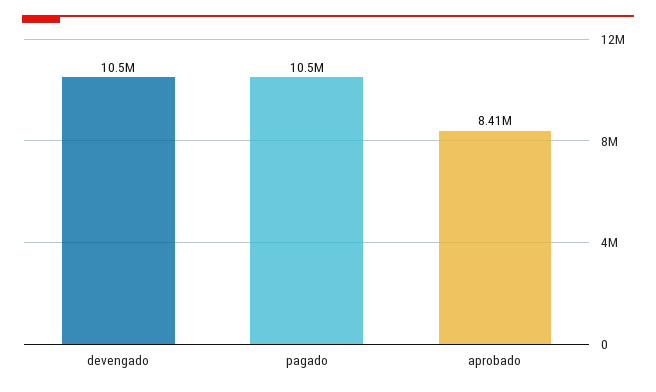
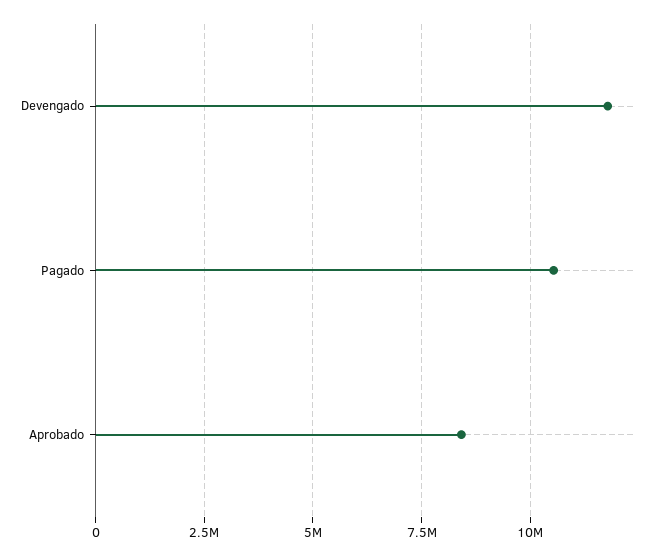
devengado: 10500000 -> 11750000

